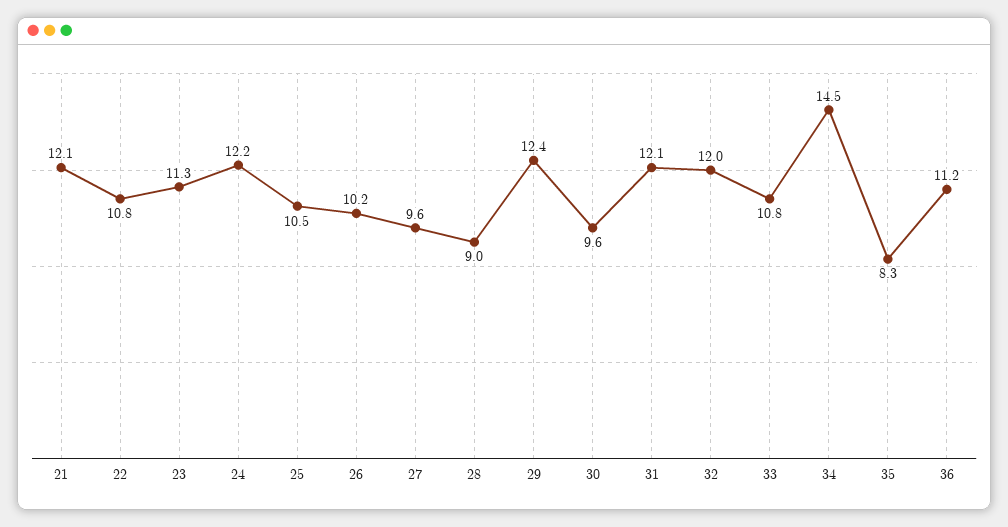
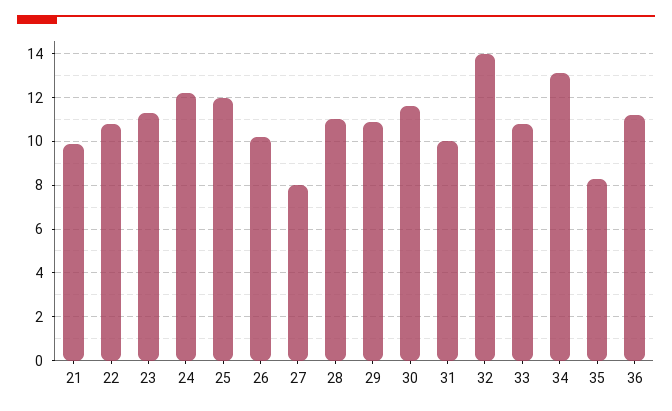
21: 12.1 -> 10
25: 10.5 -> 12
27: 9.6 -> 8
28: 9 -> 11
29: 12.4 -> 11
30: 9.6 -> 11.5
31: 12.1 -> 10
32: 12 -> 14
34: 14.5 -> 13

